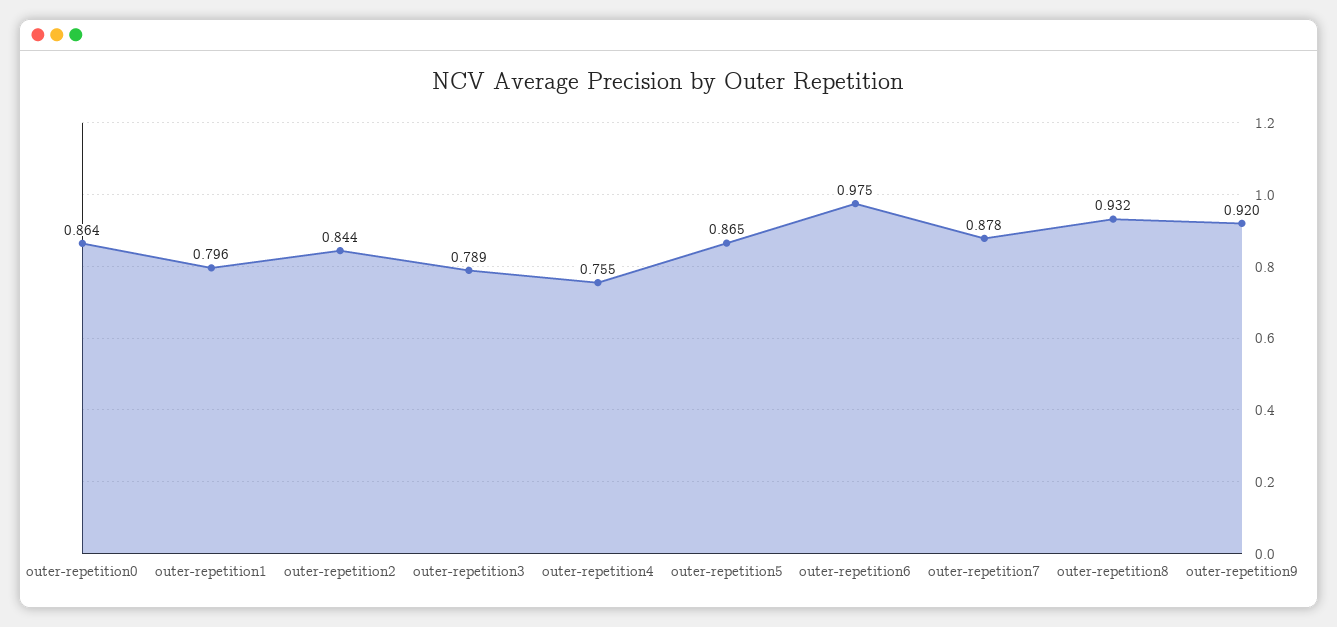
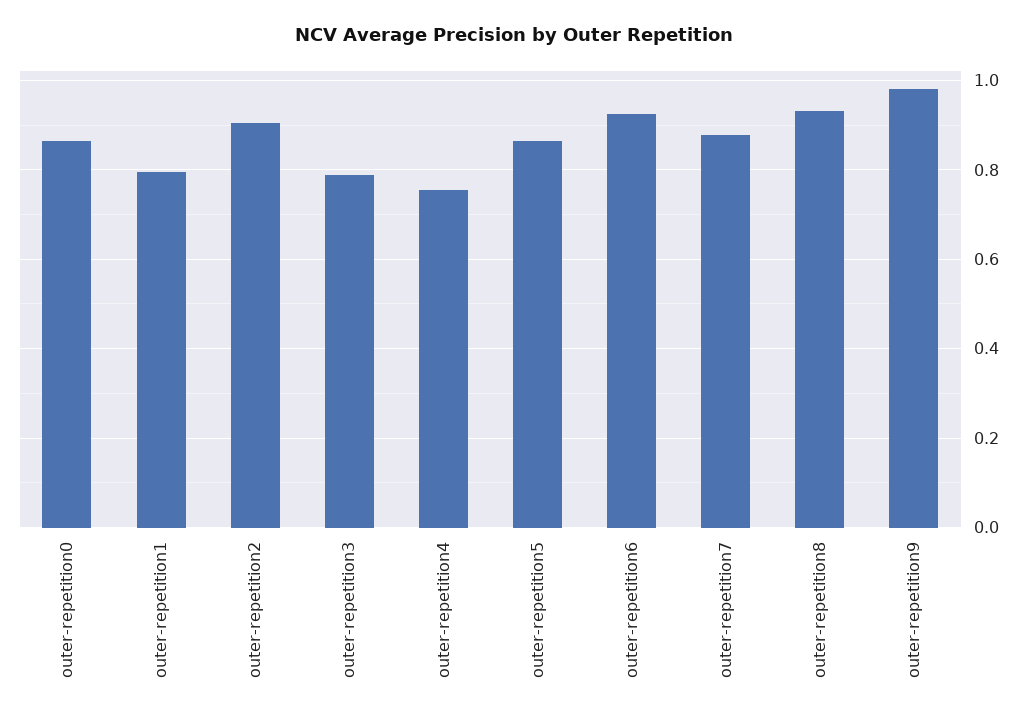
outer-repetition2: 0.844 -> 0.9
outer-repetition6: 0.975 -> 0.92
outer-repetition9: 0.92 -> 0.98

